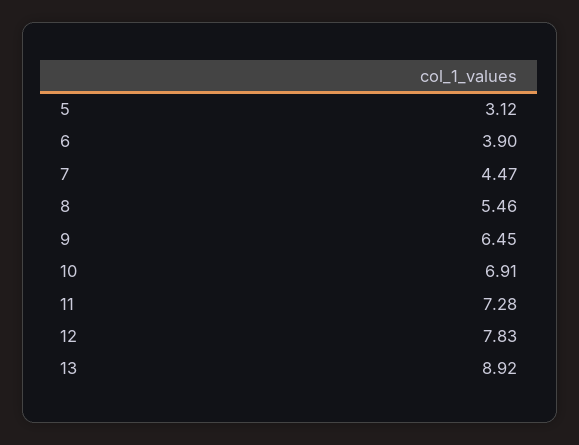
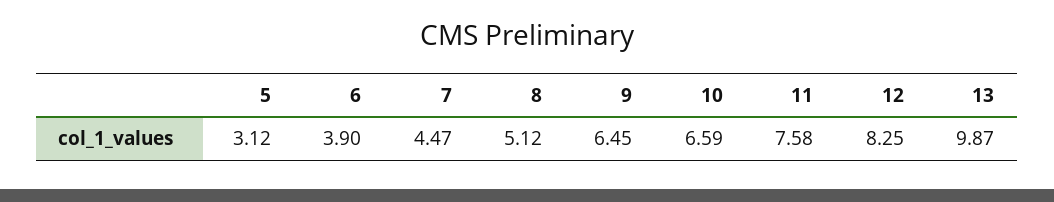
8: 5.46 -> 5.12
10: 6.91 -> 6.59
11: 7.28 -> 7.58
12: 7.83 -> 8.25
13: 8.92 -> 9.87

